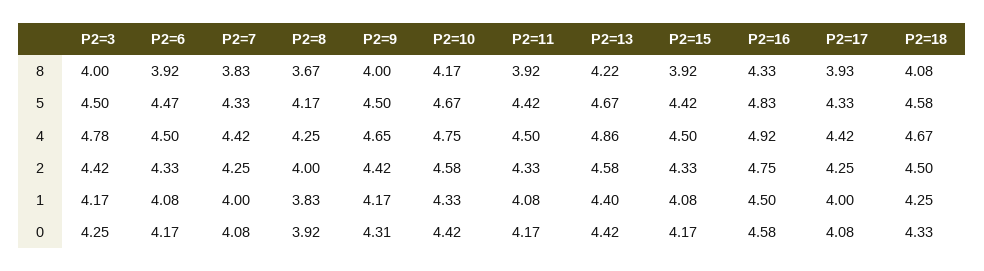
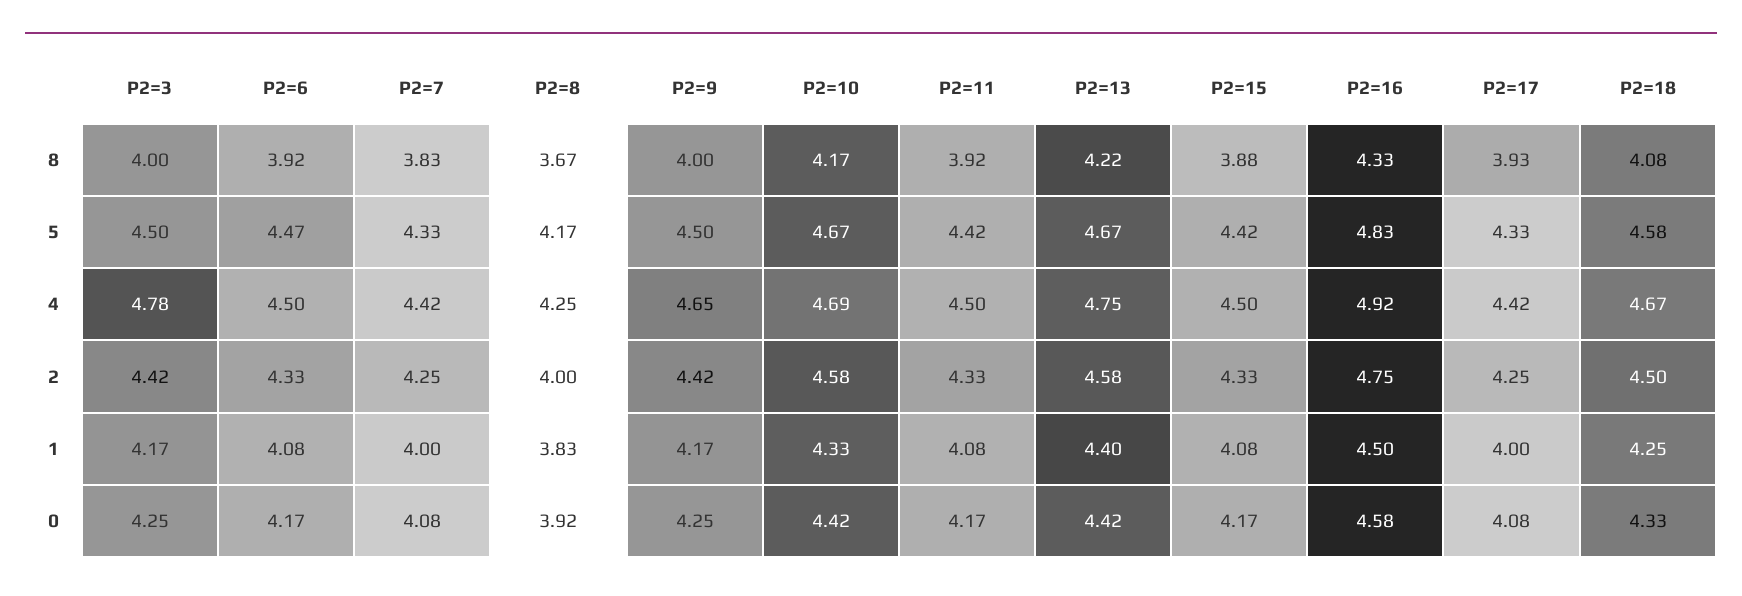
P2=15, 8: 3.92 -> 3.88
P2=10, 4: 4.75 -> 4.69
P2=13, 4: 4.86 -> 4.75
P2=9, 0: 4.31 -> 4.25

